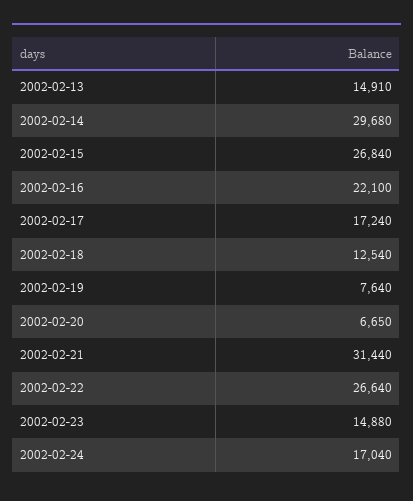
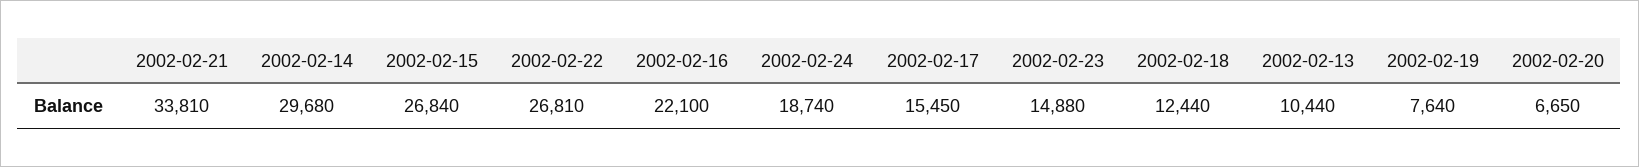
2002-02-13: 14910 -> 10440
2002-02-17: 17240 -> 15450
2002-02-18: 12540 -> 12440
2002-02-21: 31440 -> 33810
2002-02-22: 26640 -> 26810
2002-02-24: 17040 -> 18740

